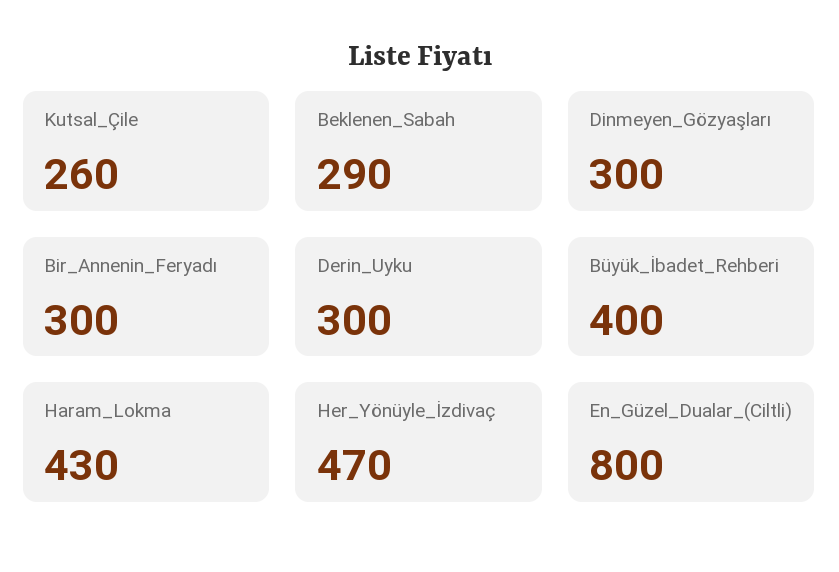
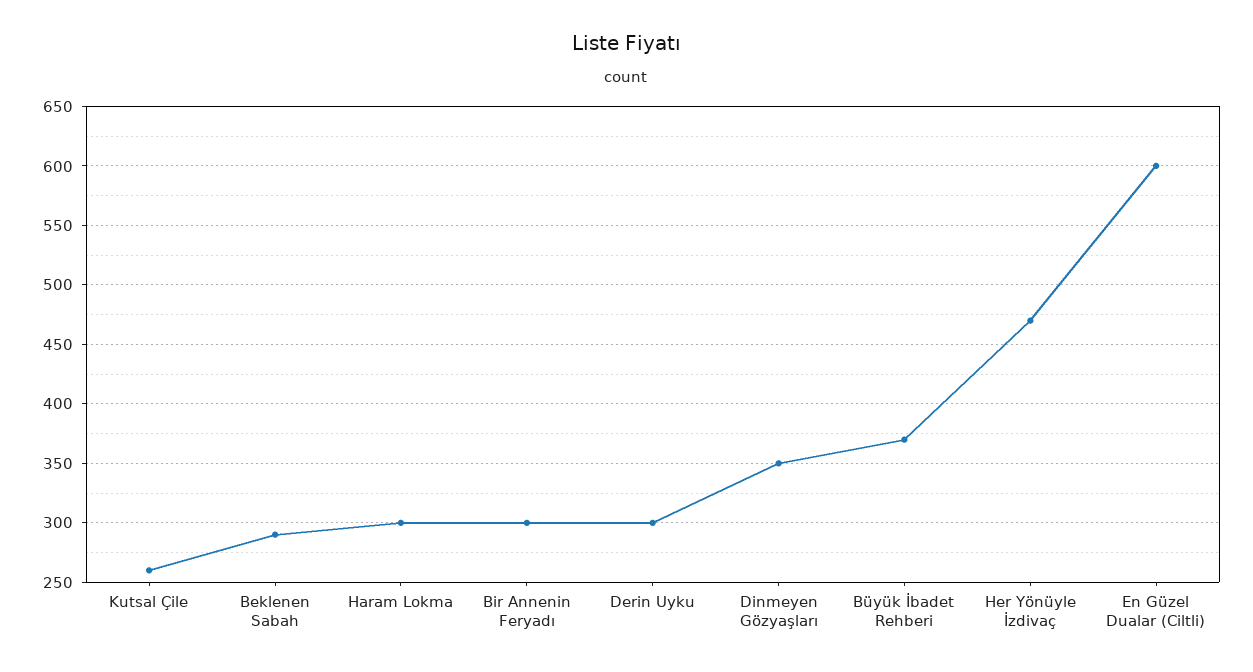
Dinmeyen_Gözyaşları: 300 -> 350
Büyük_İbadet_Rehberi: 400 -> 370
Haram_Lokma: 430 -> 300
En_Güzel_Dualar_(Ciltli): 800 -> 600

